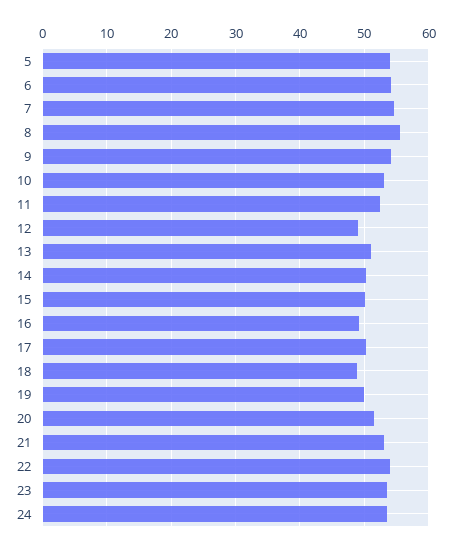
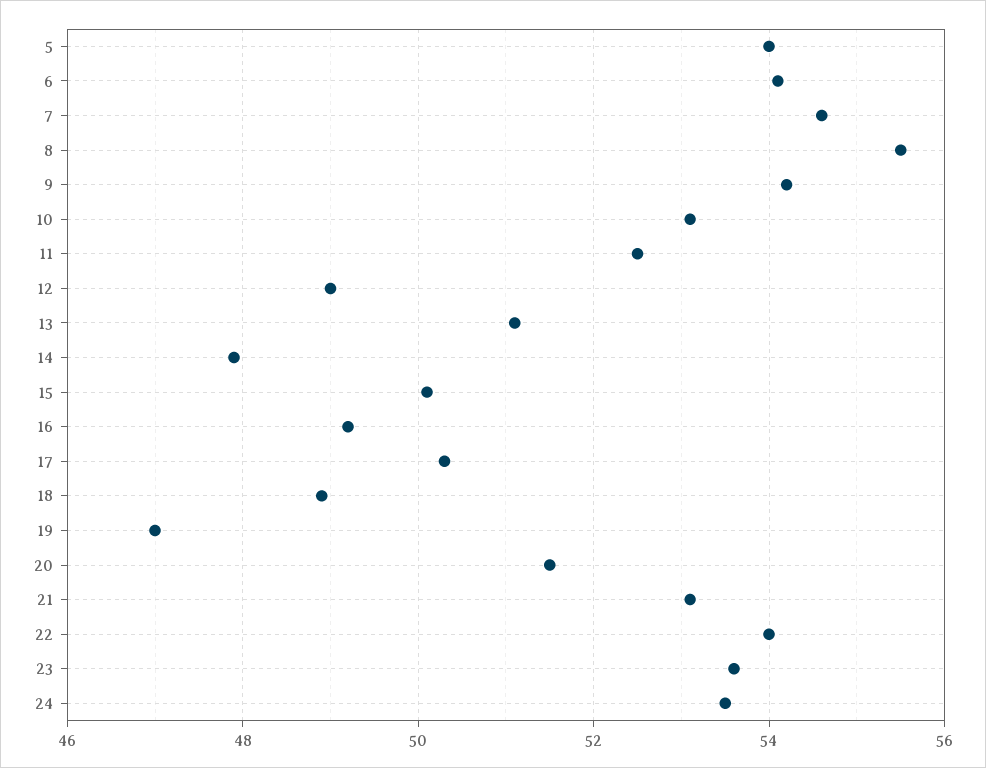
14: 50 -> 48
19: 50 -> 47

